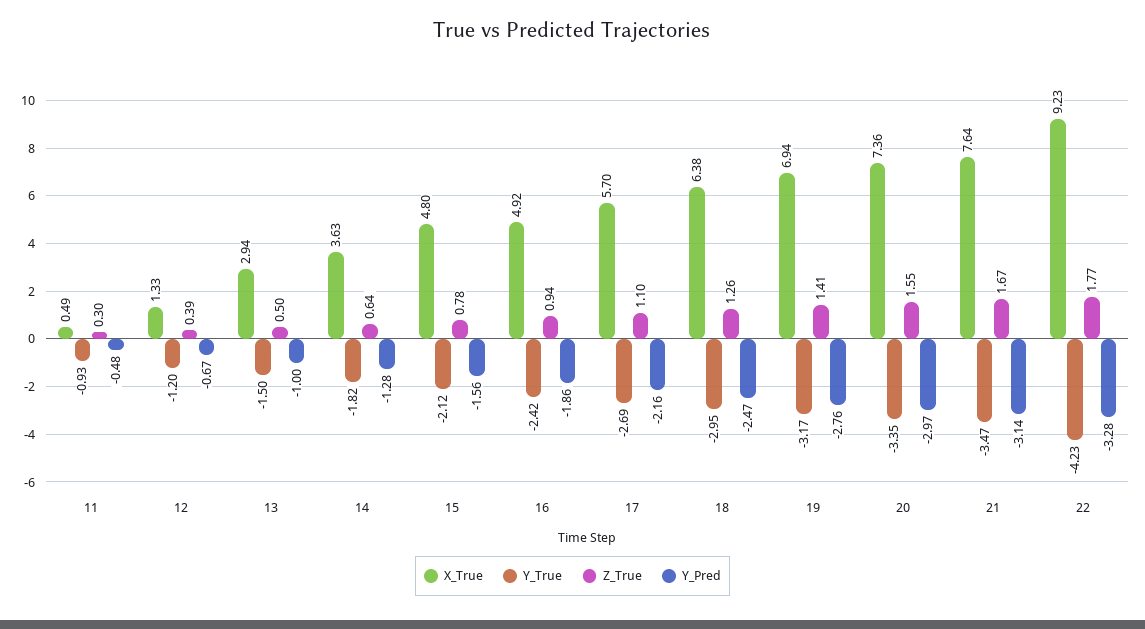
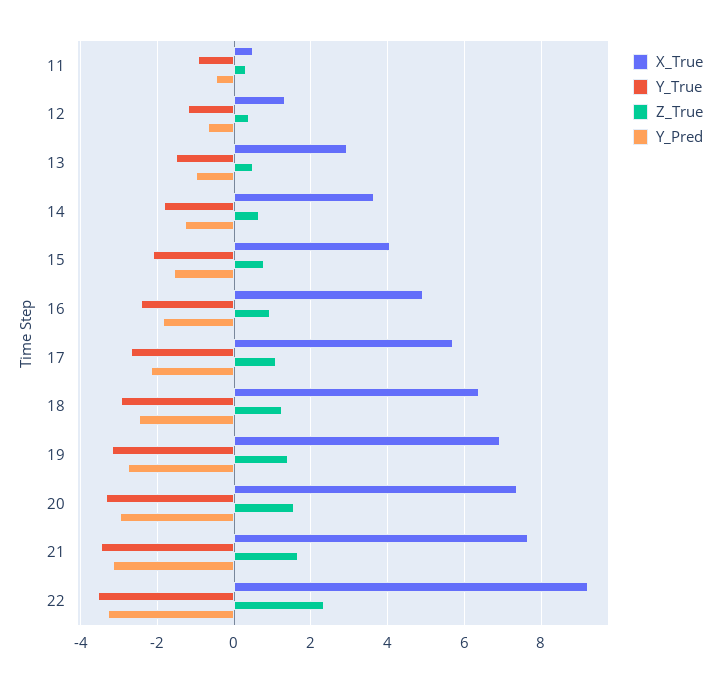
X_True, 15: 4.8 -> 4
Y_True, 22: -4.23 -> -3.6
Z_True, 22: 1.77 -> 2.4

